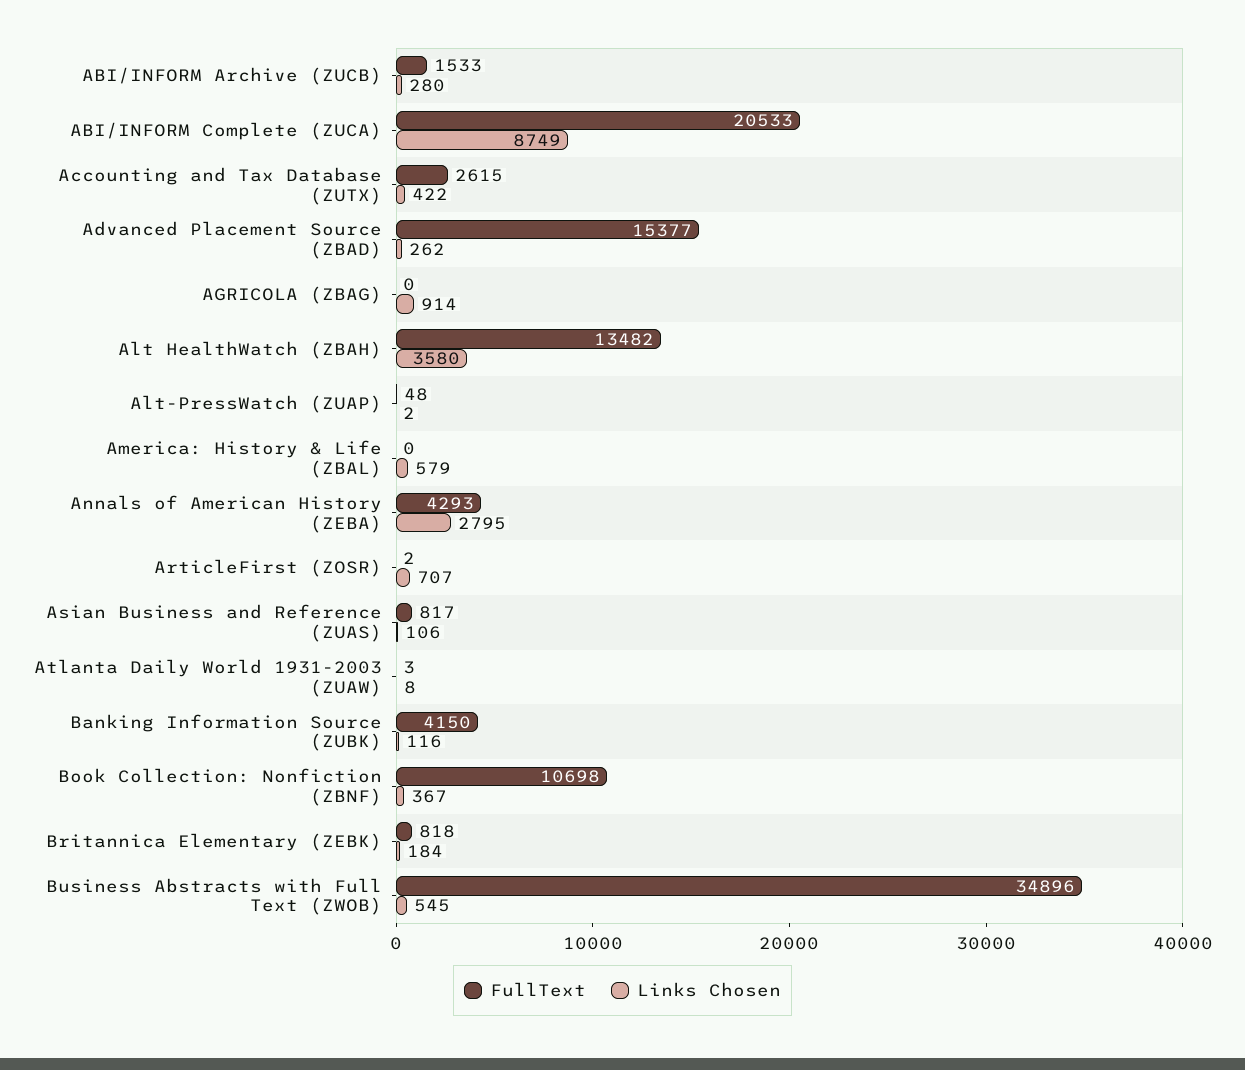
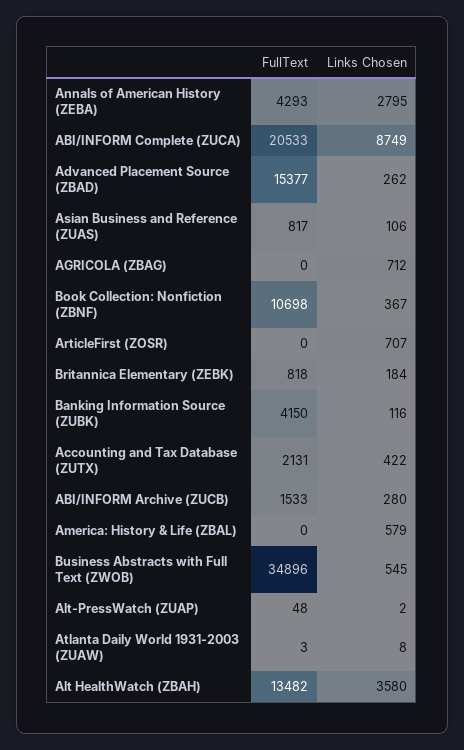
FullText, Accounting and Tax Database (ZUTX): 2615 -> 2131
Links Chosen, AGRICOLA (ZBAG): 914 -> 712
FullText, ArticleFirst (ZOSR): 2 -> 0

